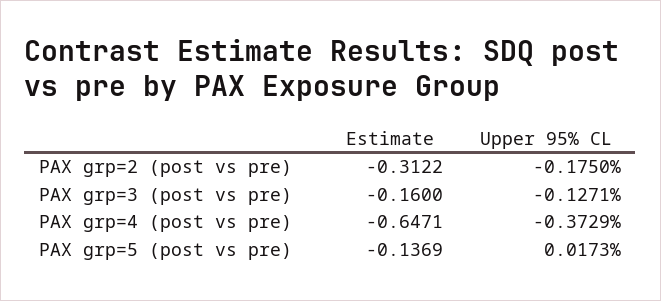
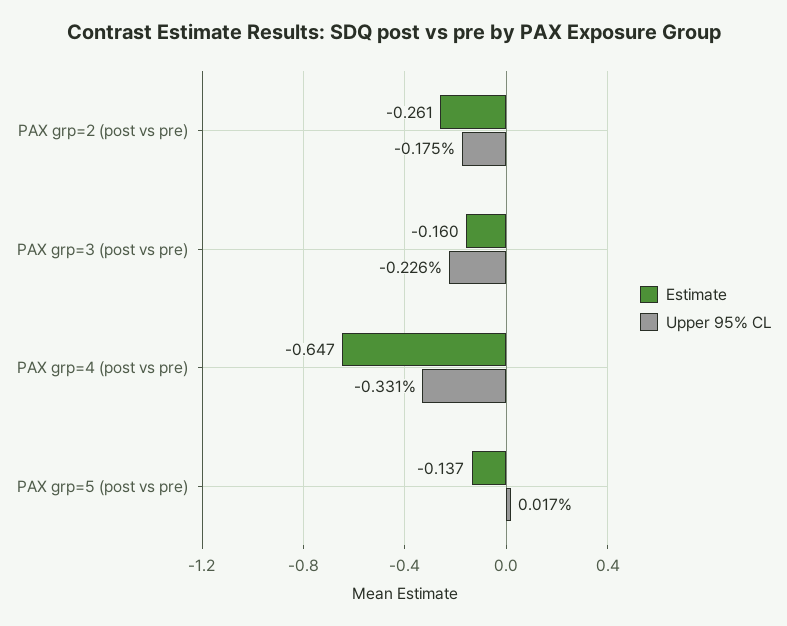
Estimate, PAX grp=2 (post vs pre): -0.3122 -> -0.261
Upper 95% CL, PAX grp=3 (post vs pre): -0.1271 -> -0.226
Upper 95% CL, PAX grp=4 (post vs pre): -0.3729 -> -0.331

